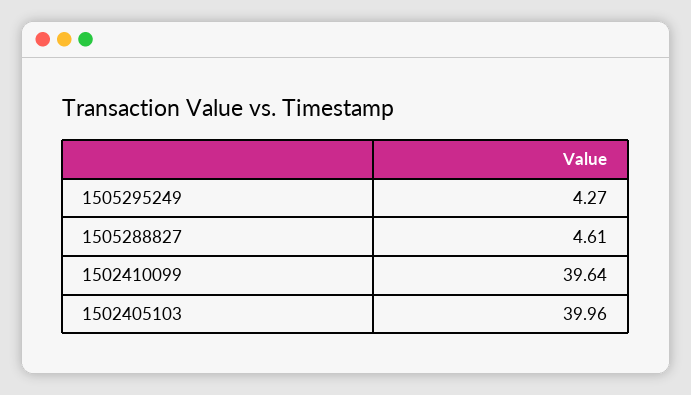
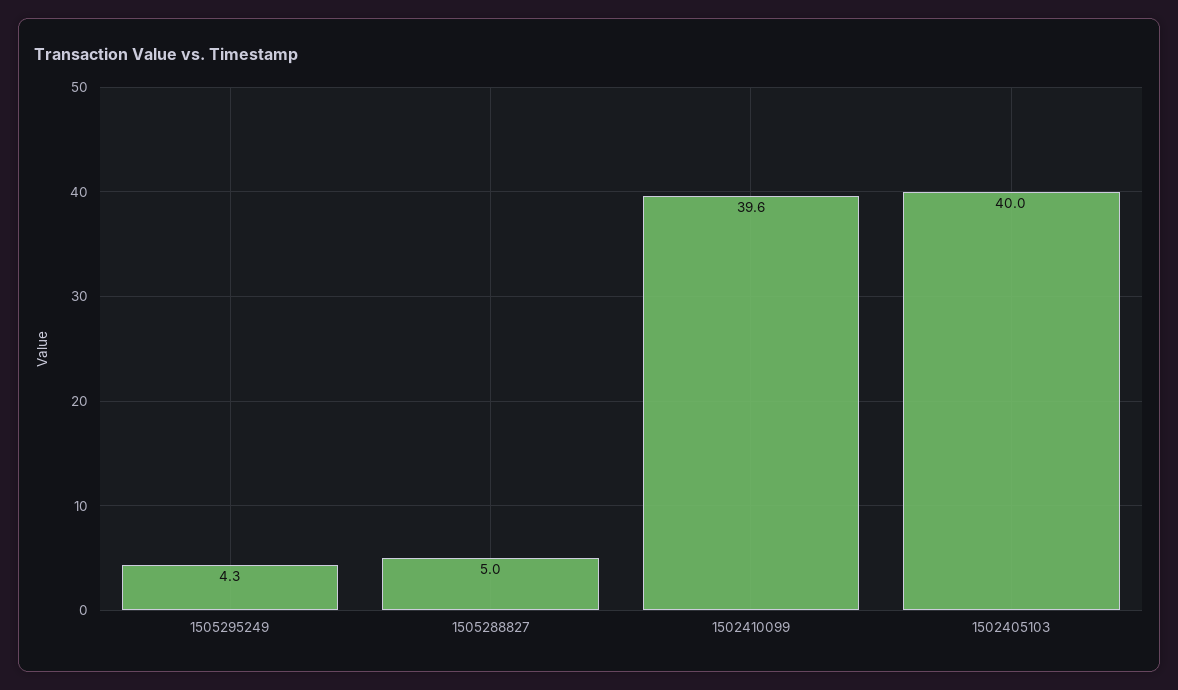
1505288827: 4.61 -> 5

